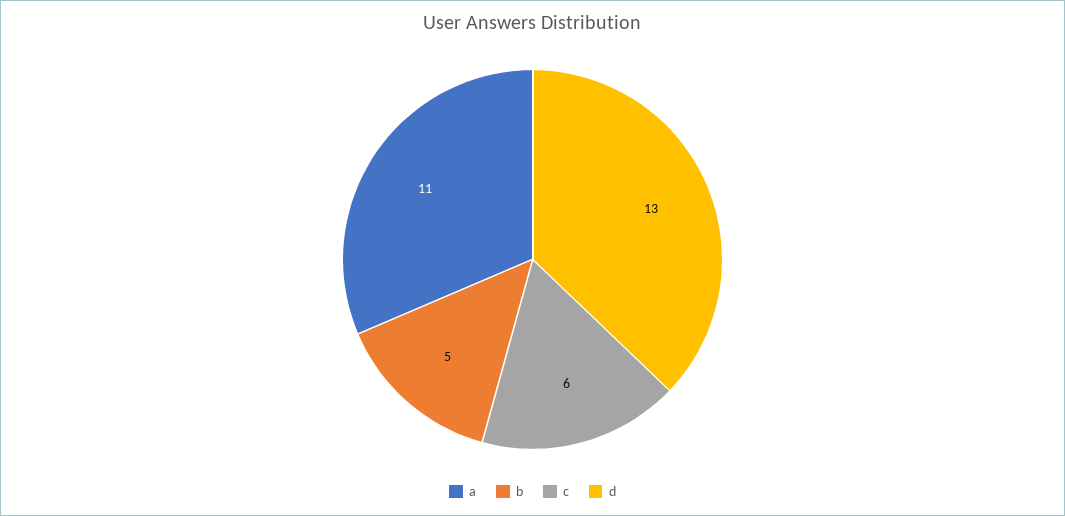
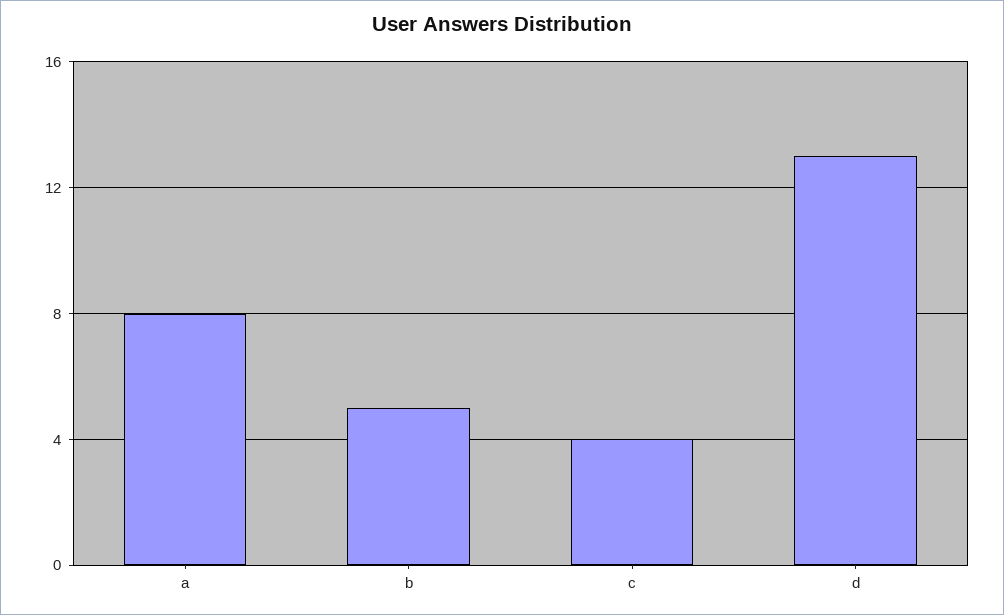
a: 11 -> 8
c: 6 -> 4

